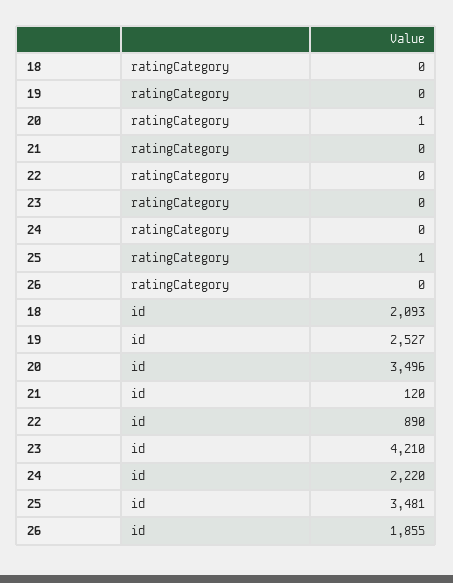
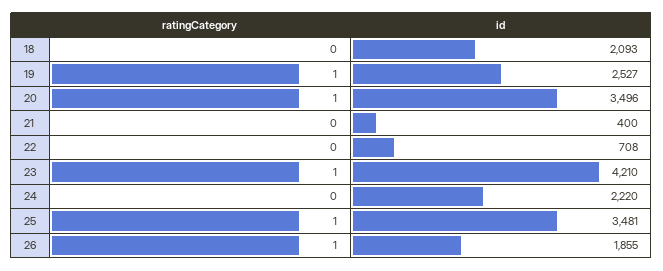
19, ratingCategory: 0 -> 1
23, ratingCategory: 0 -> 1
26, ratingCategory: 0 -> 1
21, id: 120 -> 400
22, id: 890 -> 708

